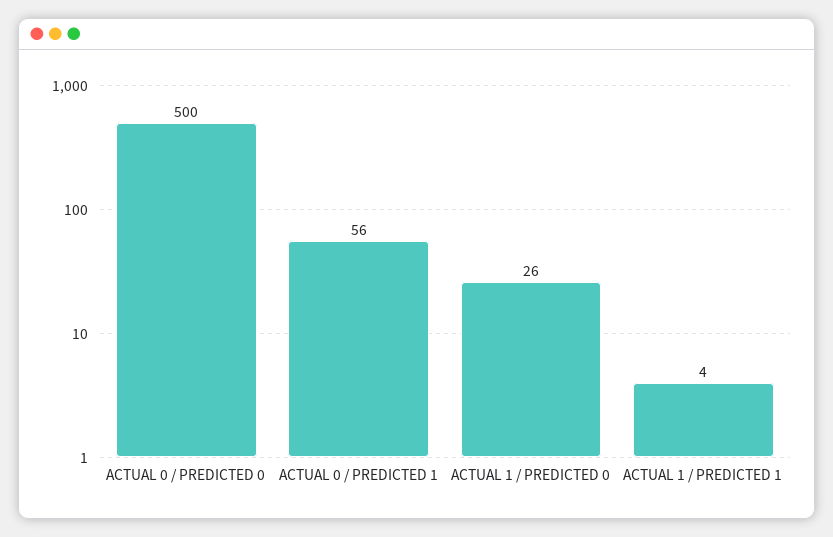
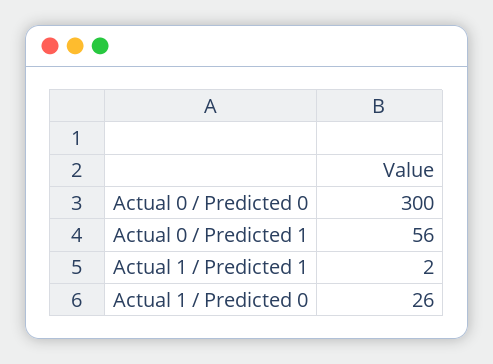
ACTUAL 0 / PREDICTED 0: 500 -> 300
ACTUAL 1 / PREDICTED 1: 4 -> 2

